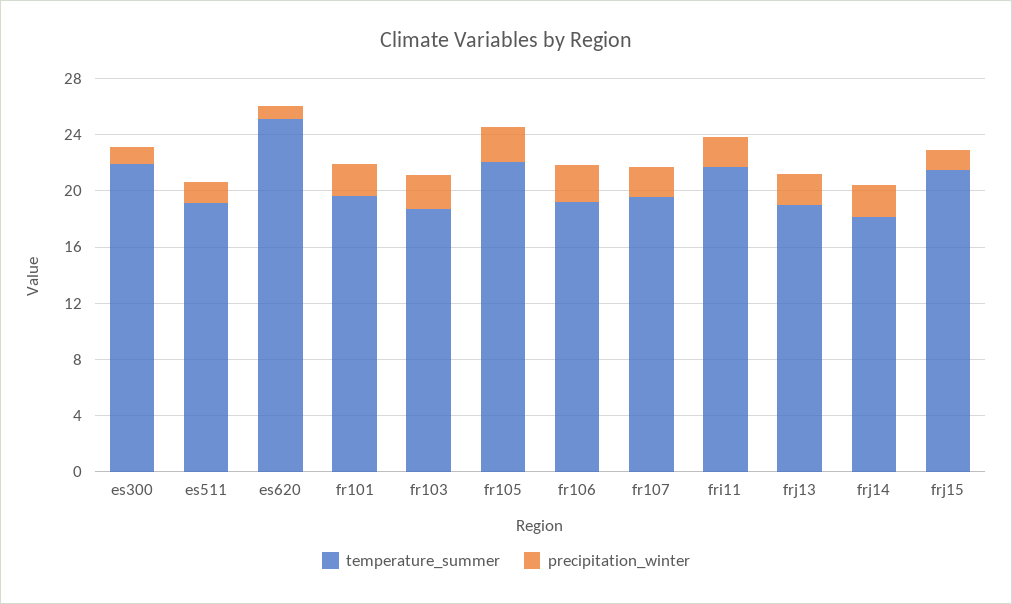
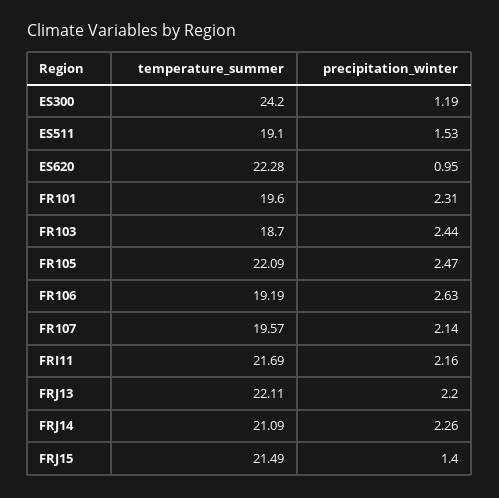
temperature_summer, es300: 22 -> 24.2
temperature_summer, es620: 25 -> 22.28
temperature_summer, frj13: 19 -> 22.11
temperature_summer, frj14: 18 -> 21.09

